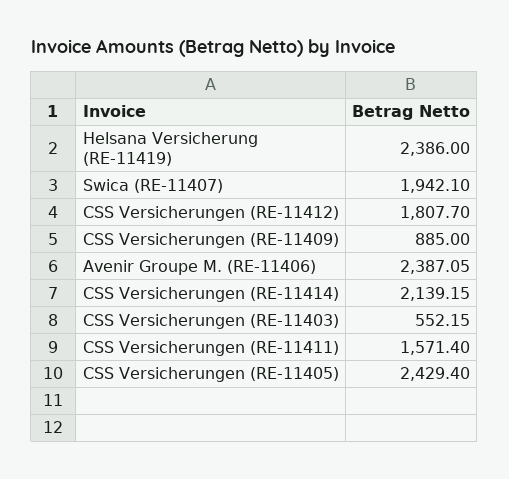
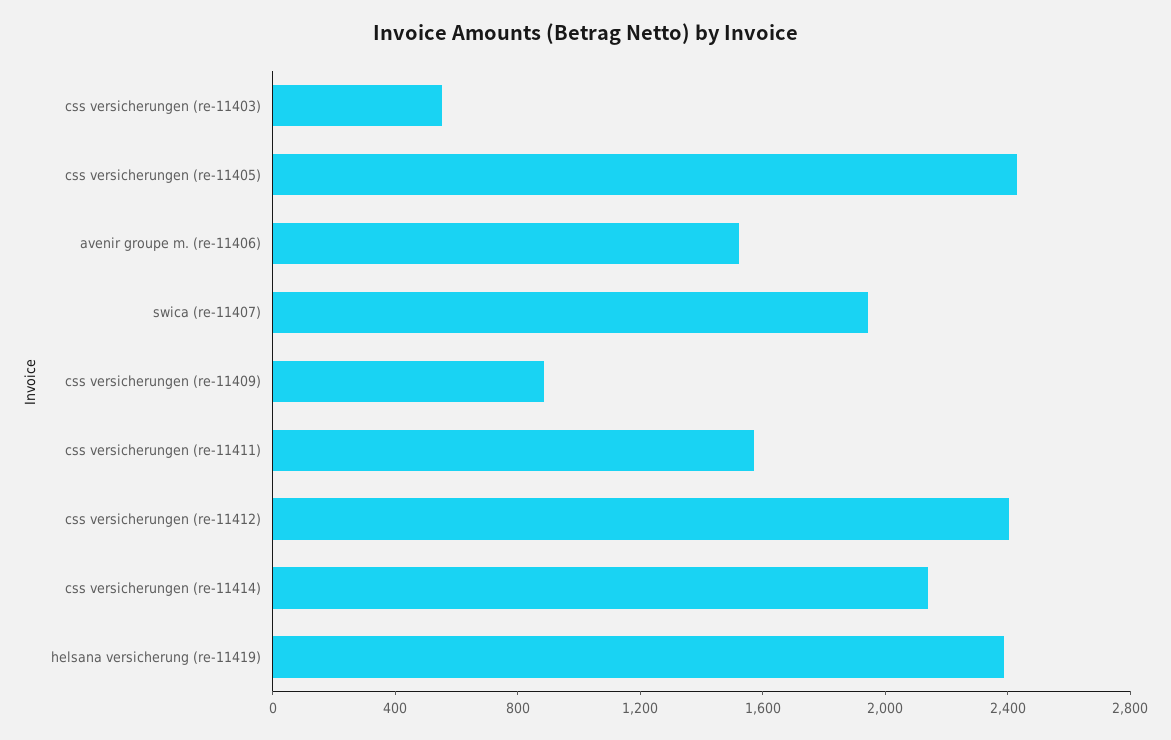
CSS Versicherungen (RE-11412): 1807.7 -> 2400
Avenir Groupe M. (RE-11406): 2387.05 -> 1500

